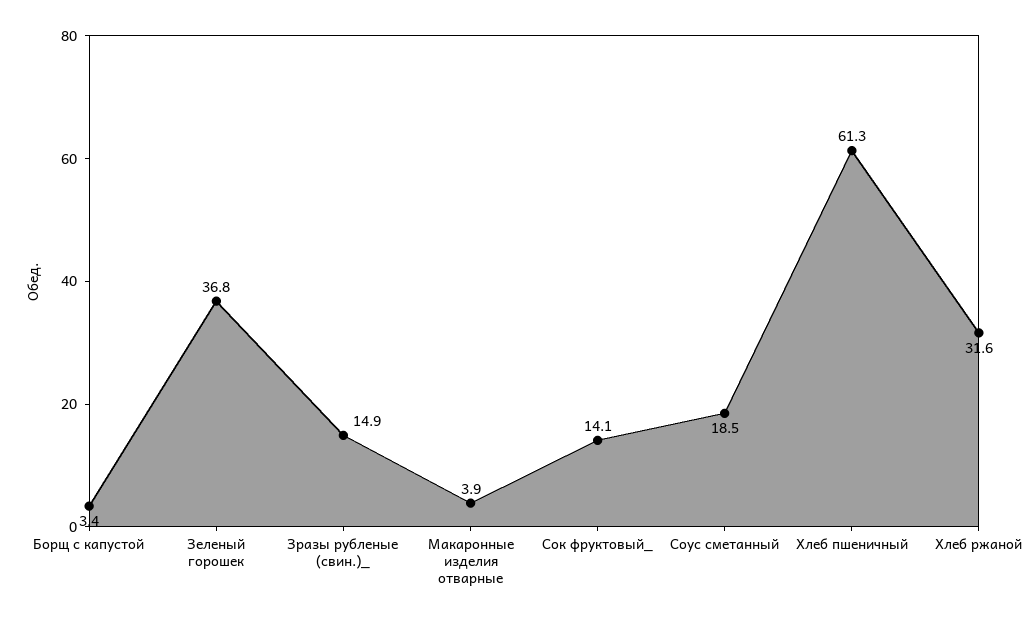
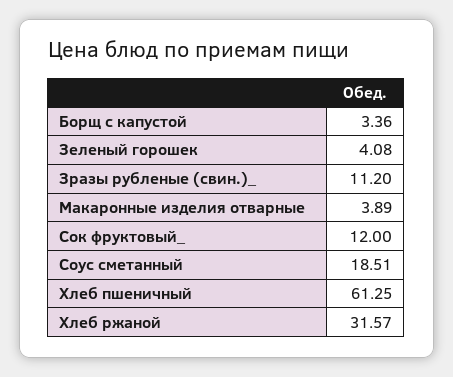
Зеленый горошек: 36.8 -> 4.08
Зразы рубленые (свин.)_: 14.9 -> 11.2
Сок фруктовый_: 14.1 -> 12

